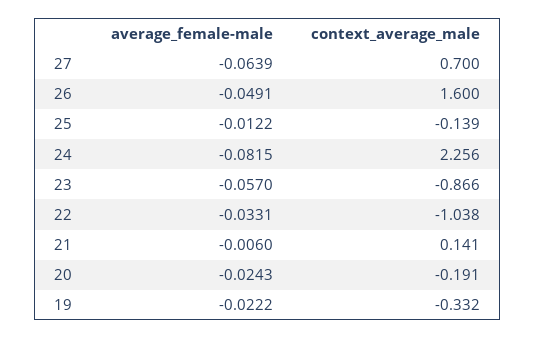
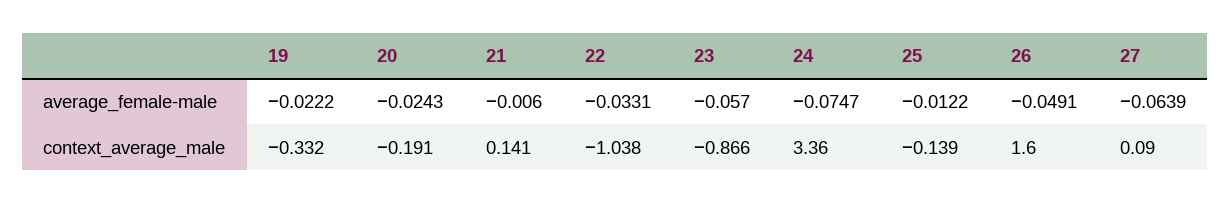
context_average_male, 27: 0.7 -> 0.09
average_female-male, 24: -0.0815 -> -0.0747
context_average_male, 24: 2.256 -> 3.36

